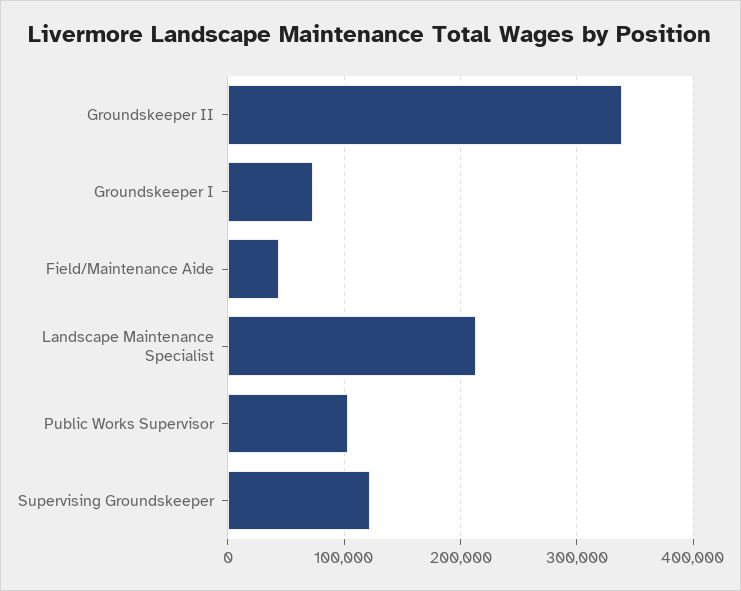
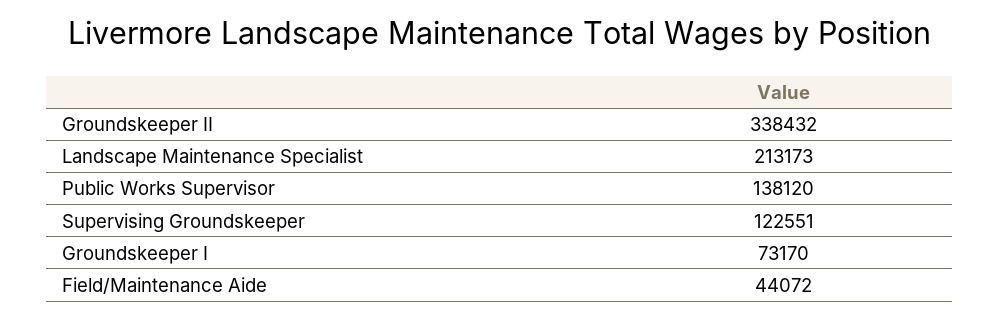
Public Works Supervisor: 100000 -> 138120

